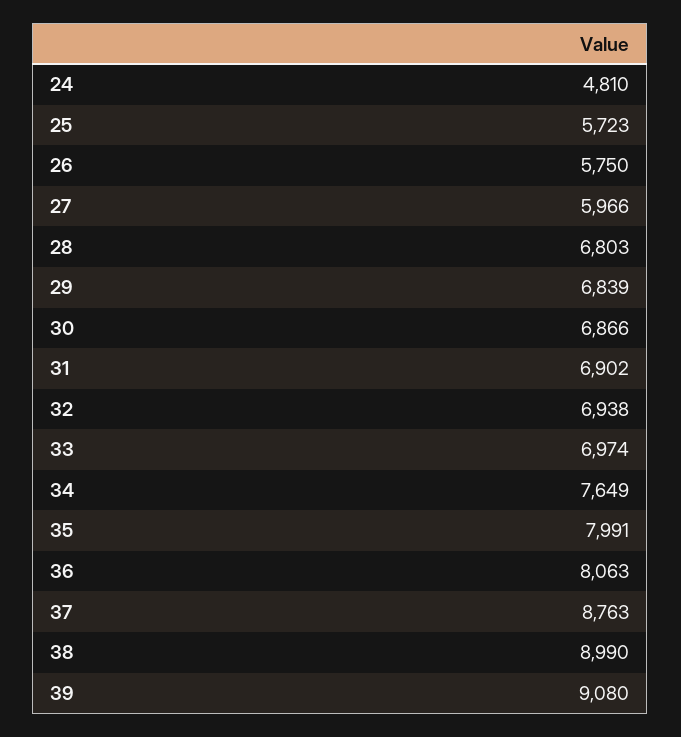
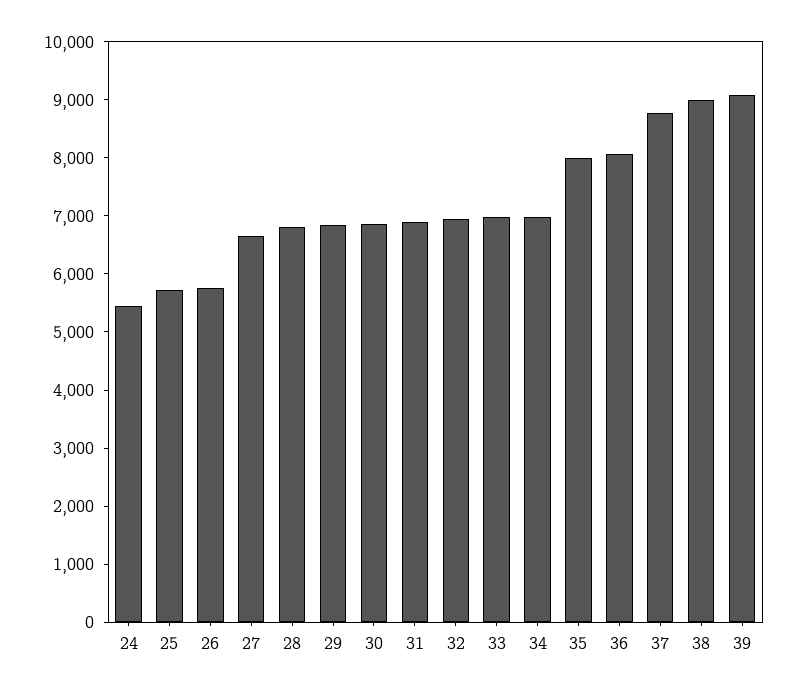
24: 4810 -> 5400
27: 5966 -> 6600
34: 7649 -> 7000

